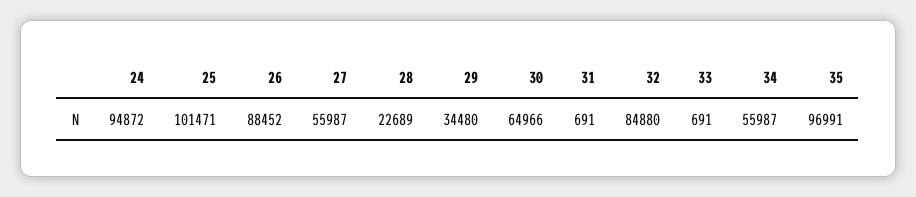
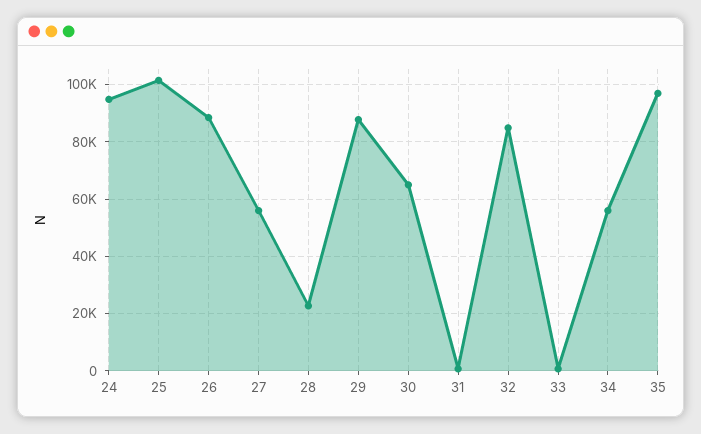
29: 34480 -> 87500

